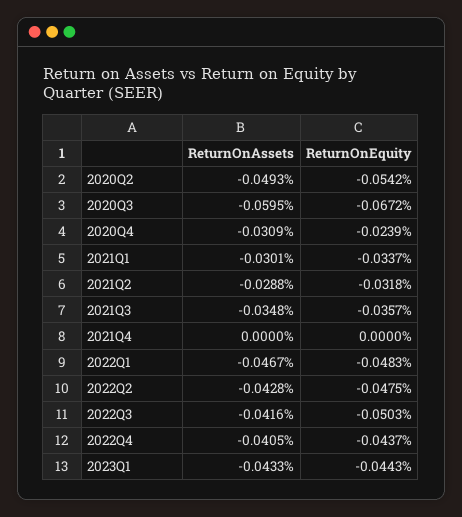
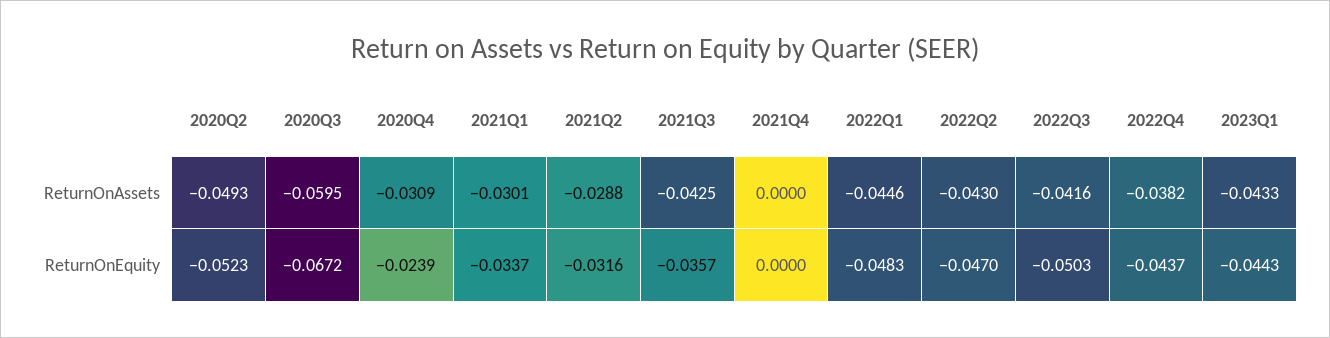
ReturnOnEquity, 2020Q2: -0.0542 -> -0.0523
ReturnOnEquity, 2021Q2: -0.0318 -> -0.0316
ReturnOnAssets, 2021Q3: -0.0348 -> -0.0425
ReturnOnAssets, 2022Q1: -0.0467 -> -0.0446
ReturnOnAssets, 2022Q2: -0.0428 -> -0.043
ReturnOnEquity, 2022Q2: -0.0475 -> -0.047
ReturnOnAssets, 2022Q4: -0.0405 -> -0.0382

